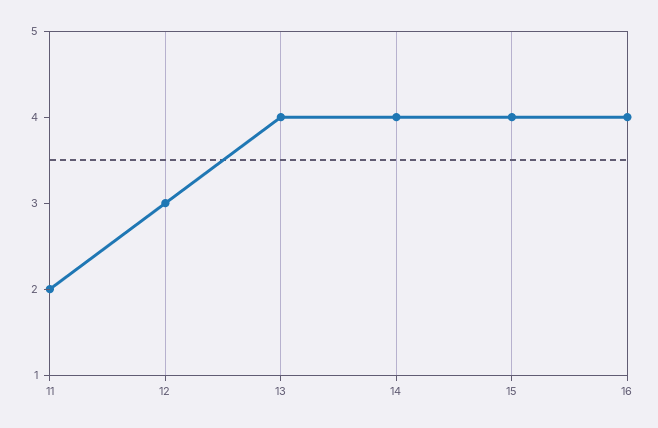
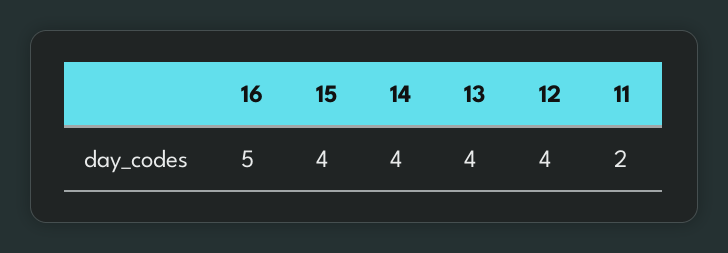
12: 3 -> 4
16: 4 -> 5

